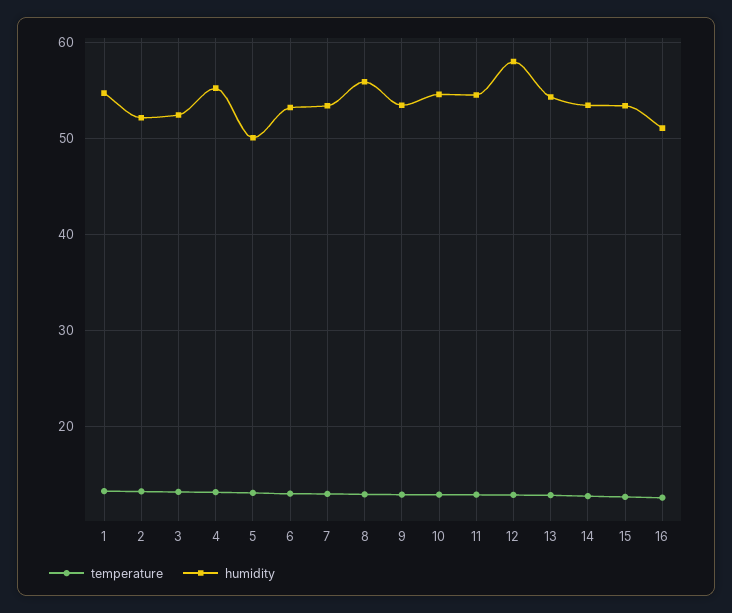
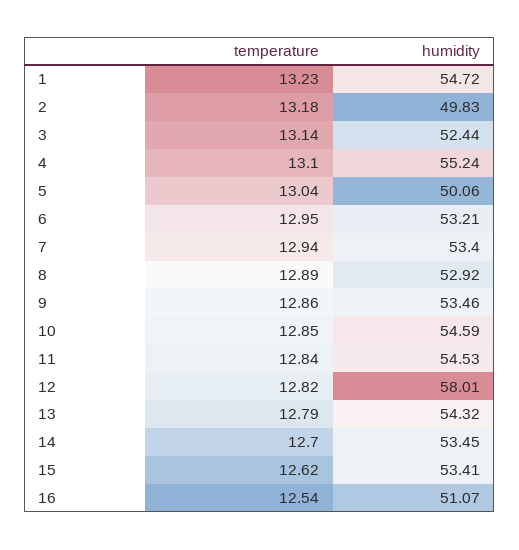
humidity, 2: 52 -> 49.83
humidity, 8: 56 -> 52.92

